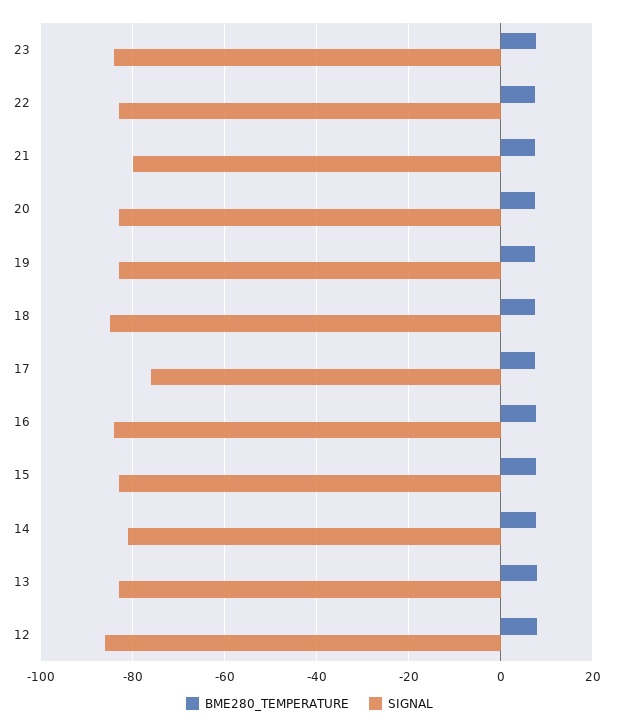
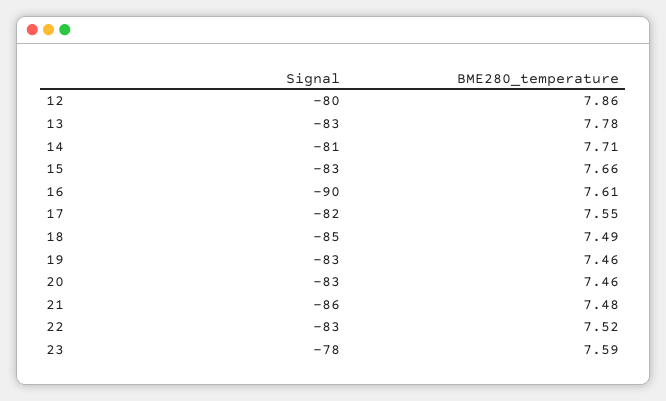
SIGNAL, 23: -84 -> -78
SIGNAL, 21: -80 -> -86
SIGNAL, 17: -76 -> -82
SIGNAL, 16: -84 -> -90
SIGNAL, 12: -86 -> -80

